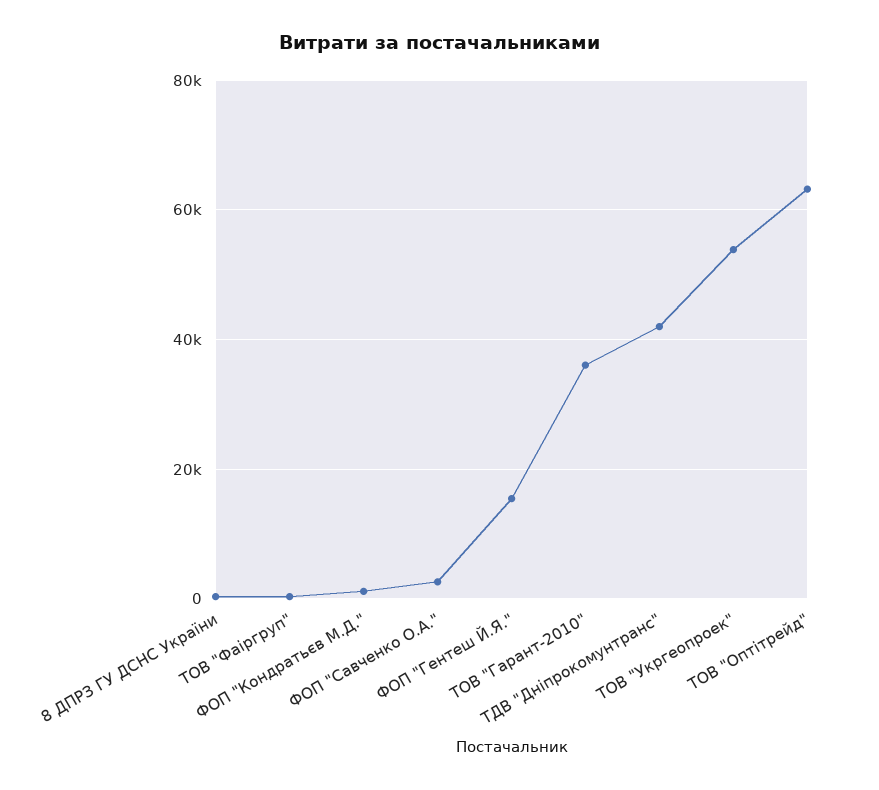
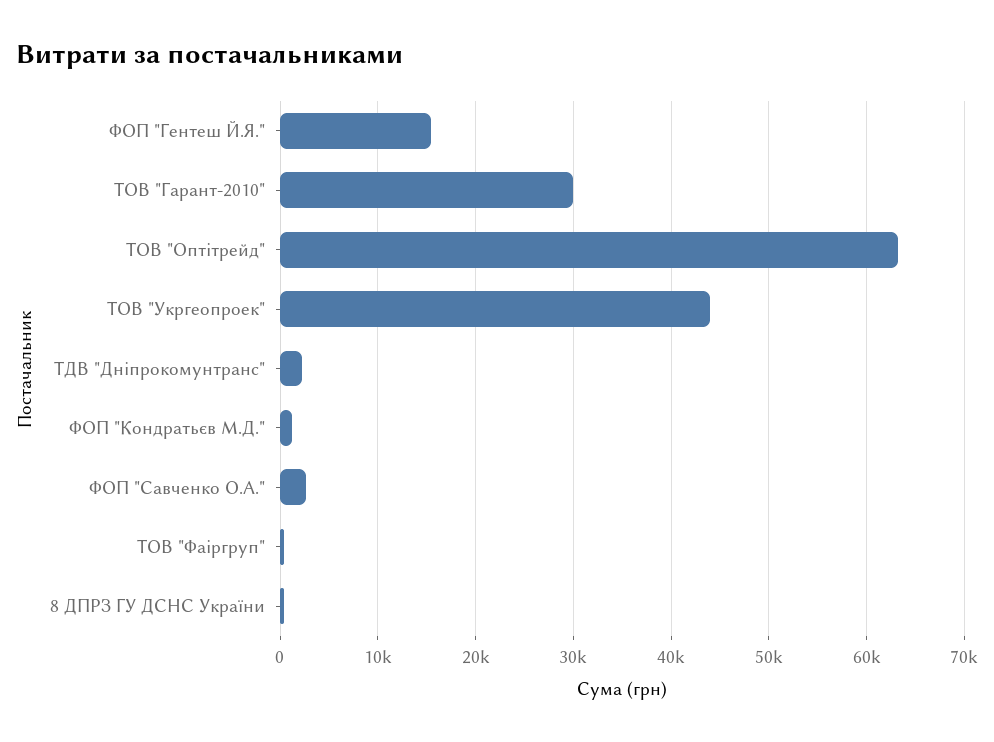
ТОВ "Гарант-2010": 36000 -> 30000
ТДВ "Дніпрокомунтранс": 42000 -> 2000
ТОВ "Укргеопроек": 54000 -> 44000

